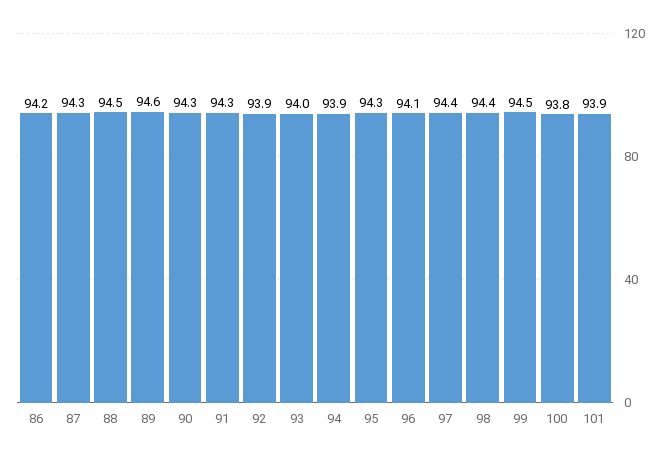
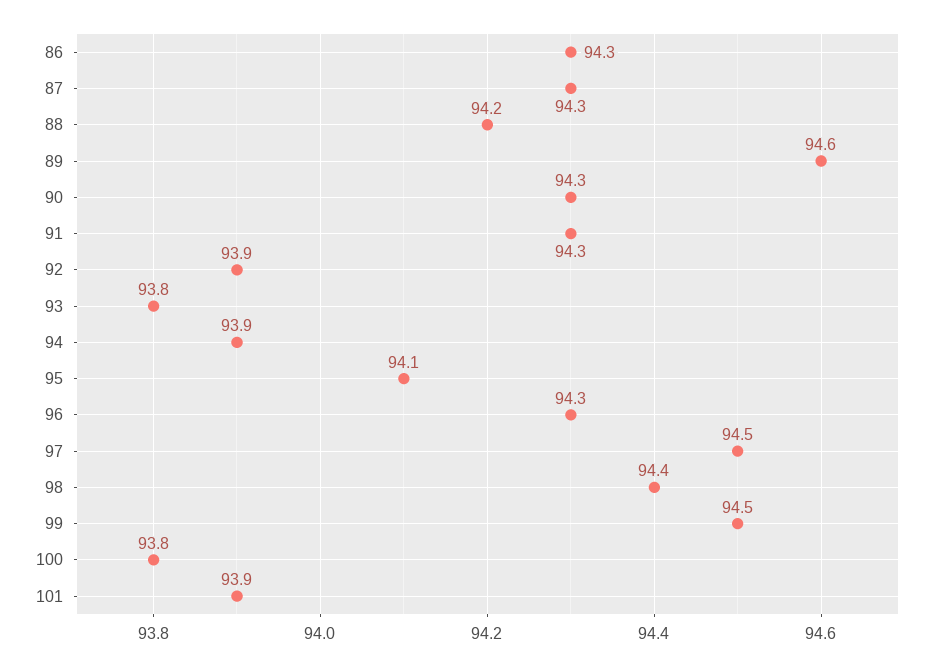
86: 94.2 -> 94.3
88: 94.5 -> 94.2
93: 94 -> 93.8
95: 94.3 -> 94.1
96: 94.1 -> 94.3
97: 94.4 -> 94.5

